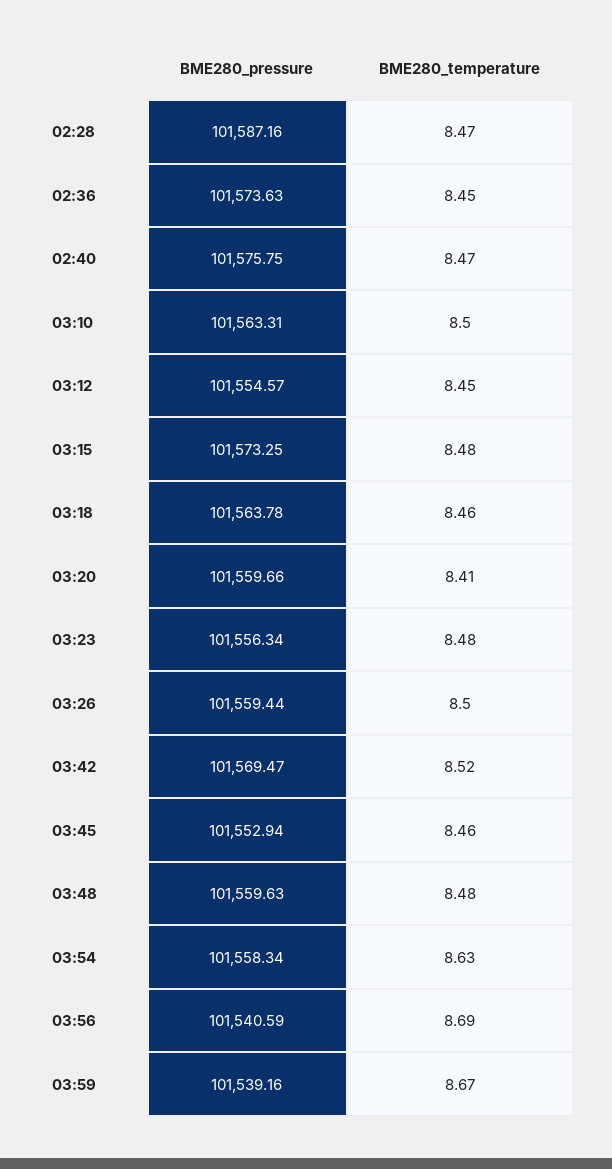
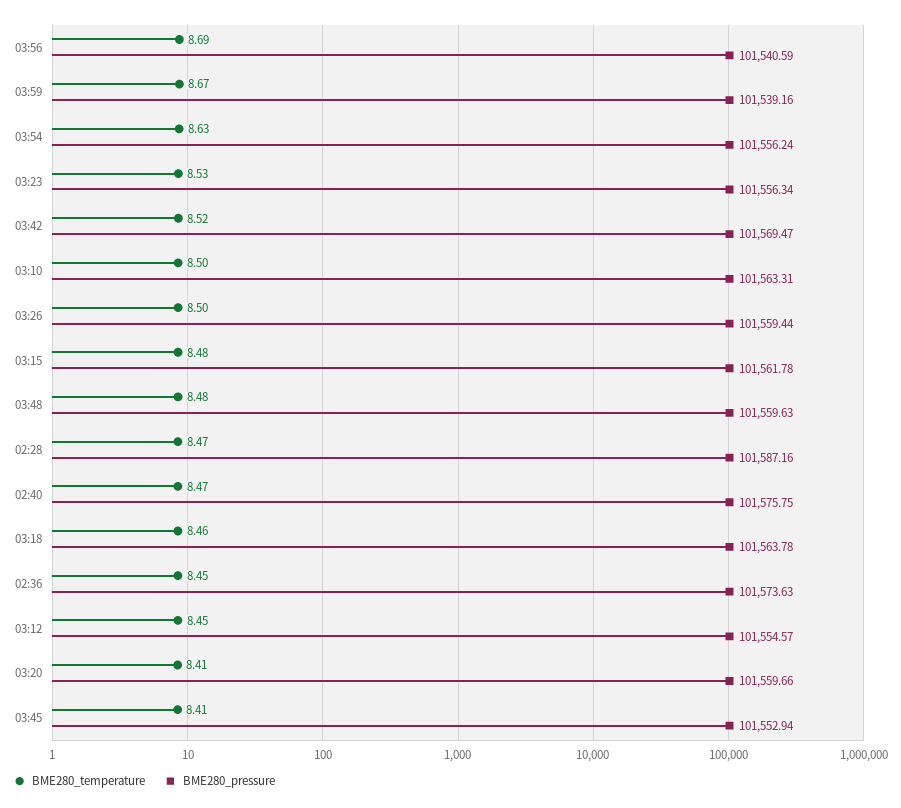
BME280_pressure, 03:15: 101573.25 -> 101561.78
BME280_temperature, 03:23: 8.48 -> 8.53
BME280_temperature, 03:45: 8.46 -> 8.41
BME280_pressure, 03:54: 101558.34 -> 101556.24

